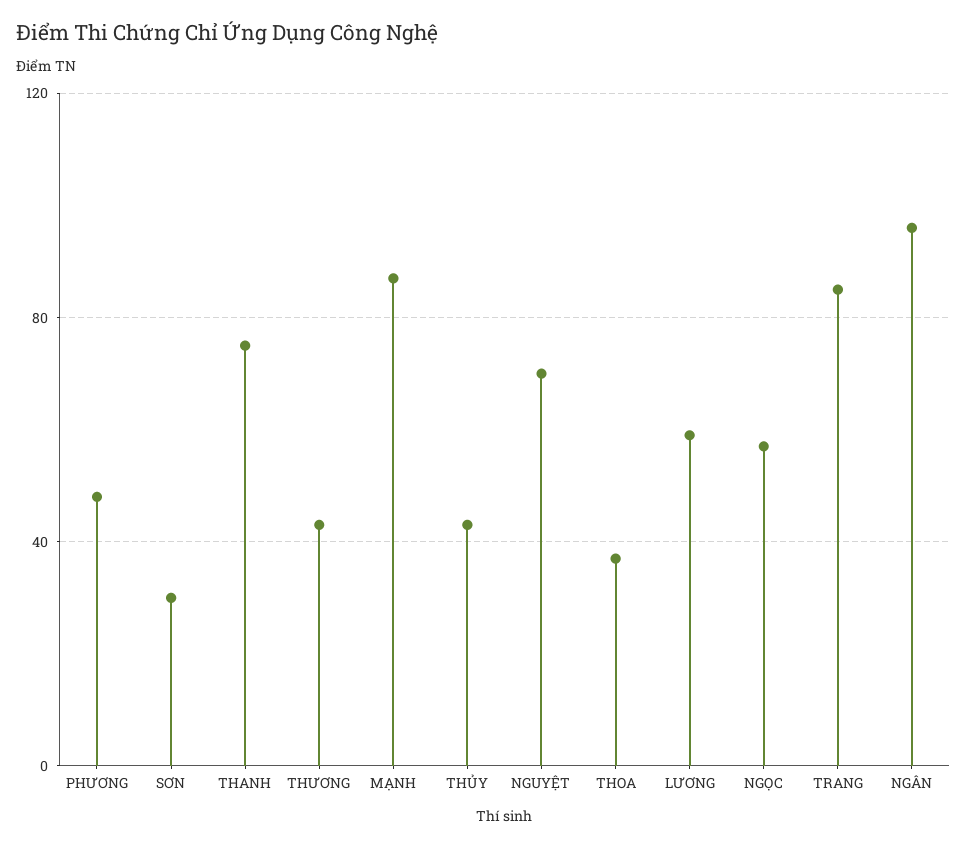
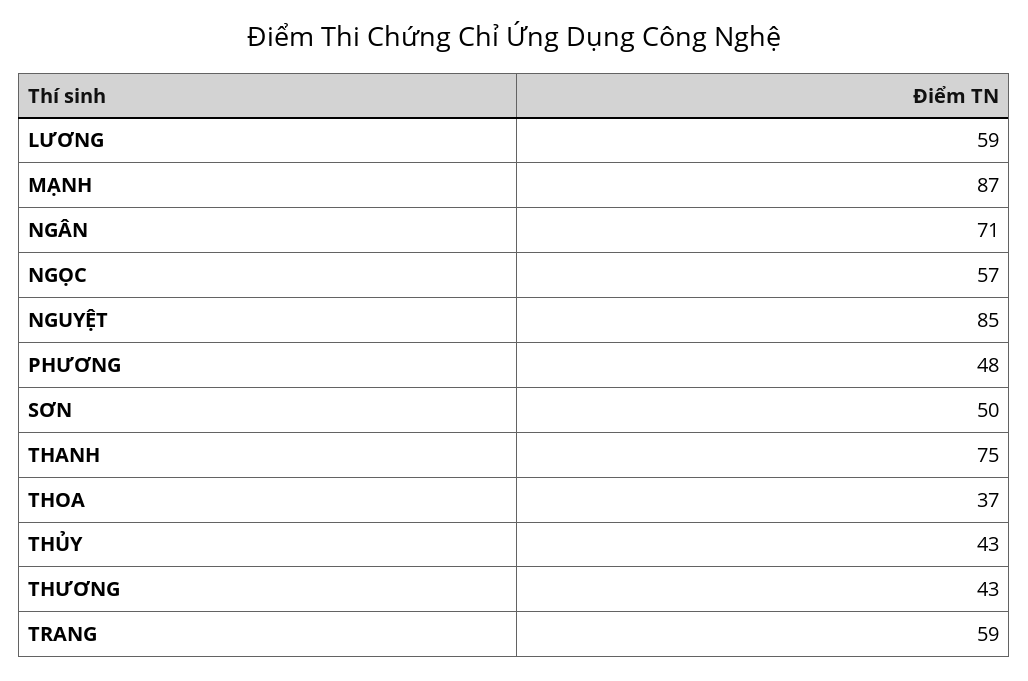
SƠN: 30 -> 50
NGUYỆT: 70 -> 85
TRANG: 85 -> 59
NGÂN: 95 -> 71

